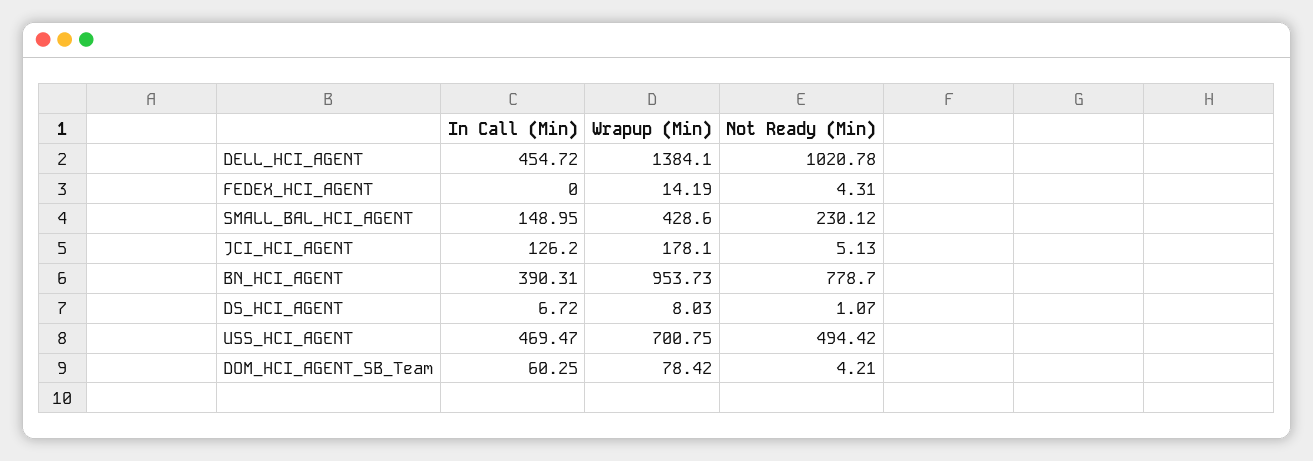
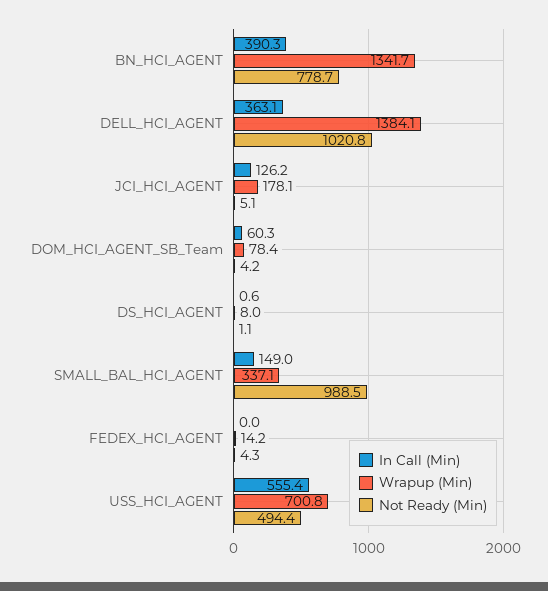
In Call (Min), DELL_HCI_AGENT: 454.72 -> 363.1
Wrapup (Min), SMALL_BAL_HCI_AGENT: 428.6 -> 337.1
Not Ready (Min), SMALL_BAL_HCI_AGENT: 230.12 -> 988.5
Wrapup (Min), BN_HCI_AGENT: 953.73 -> 1341.7
In Call (Min), DS_HCI_AGENT: 6.72 -> 0.6
In Call (Min), USS_HCI_AGENT: 469.47 -> 555.4

